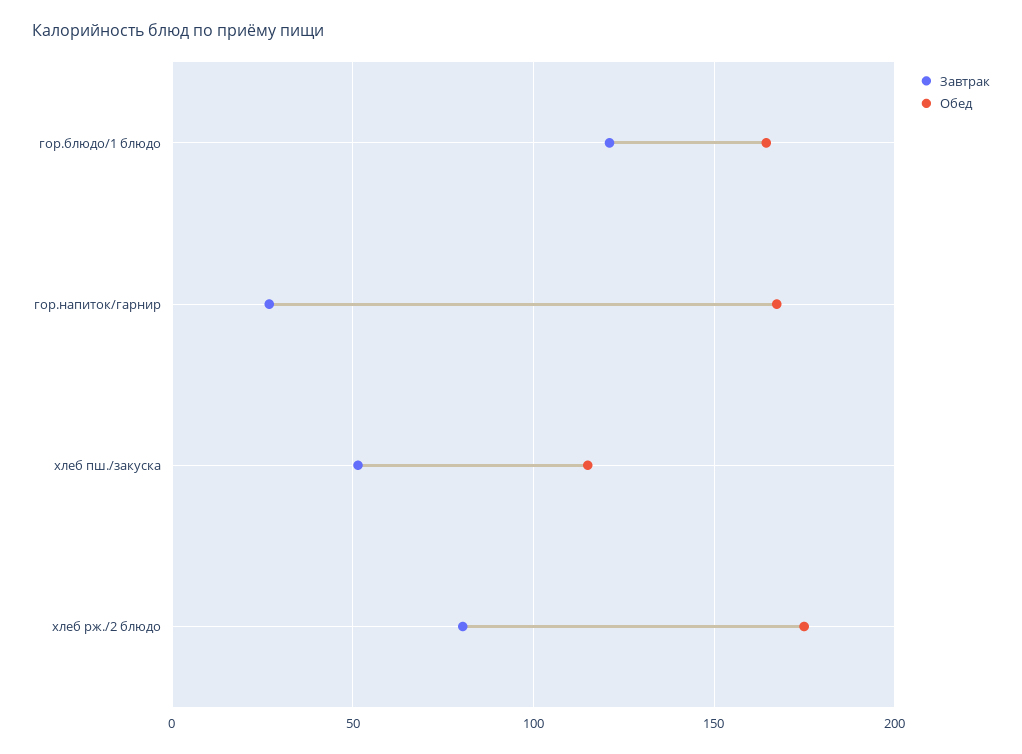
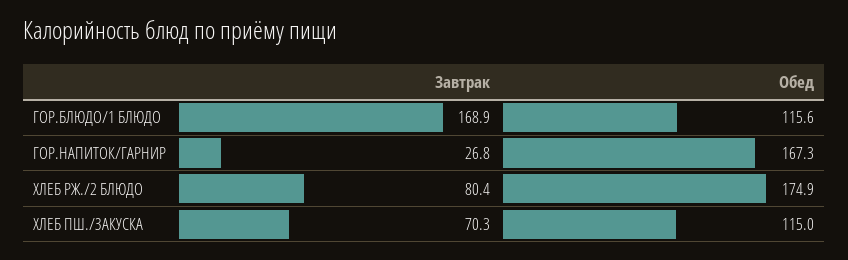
Завтрак, гор.блюдо/1 блюдо: 120 -> 168.9
Обед, гор.блюдо/1 блюдо: 165 -> 115.6
Завтрак, хлеб пш./закуска: 50 -> 70.3

